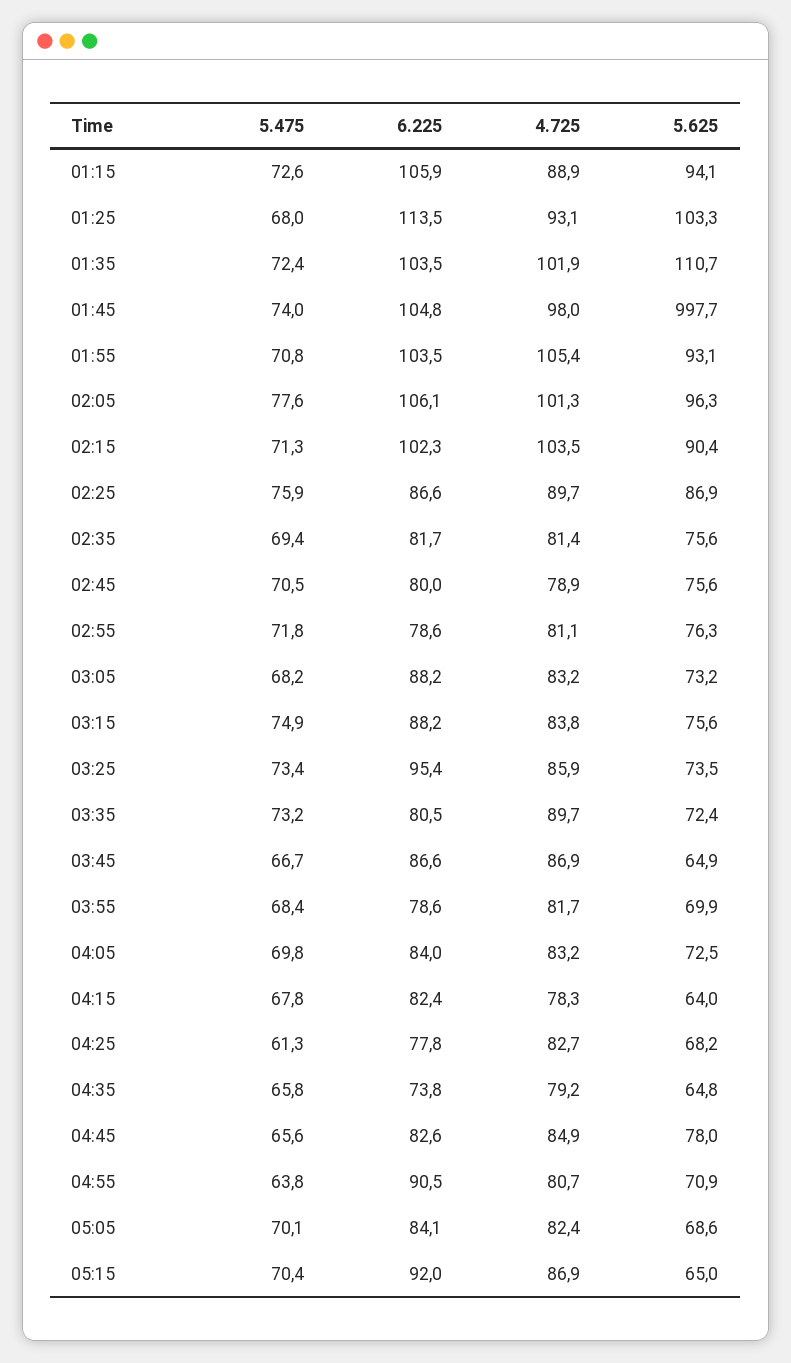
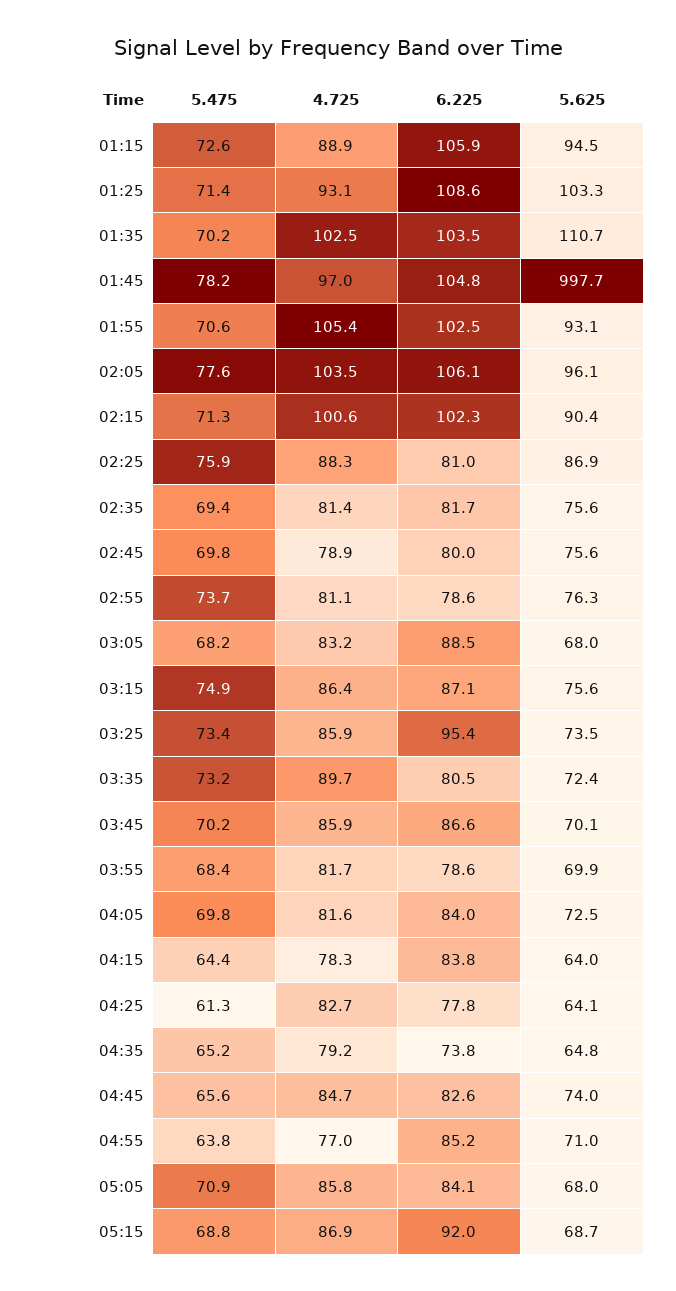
5.625, 01:15: 94.1 -> 94.5
5.475, 01:25: 68 -> 71.4
6.225, 01:25: 113.5 -> 108.6
5.475, 01:35: 72.4 -> 70.2
4.725, 01:35: 101.9 -> 102.5
5.475, 01:45: 74 -> 78.2
4.725, 01:45: 98 -> 97
5.475, 01:55: 70.8 -> 70.6
6.225, 01:55: 103.5 -> 102.5
4.725, 02:05: 101.3 -> 103.5
5.625, 02:05: 96.3 -> 96.1
4.725, 02:15: 103.5 -> 100.6
6.225, 02:25: 86.6 -> 81
4.725, 02:25: 89.7 -> 88.3
5.475, 02:45: 70.5 -> 69.8
5.475, 02:55: 71.8 -> 73.7
6.225, 03:05: 88.2 -> 88.5
5.625, 03:05: 73.2 -> 68
6.225, 03:15: 88.2 -> 87.1
4.725, 03:15: 83.8 -> 86.4
5.475, 03:45: 66.7 -> 70.2
4.725, 03:45: 86.9 -> 85.9
5.625, 03:45: 64.9 -> 70.1
4.725, 04:05: 83.2 -> 81.6
5.475, 04:15: 67.8 -> 64.4
6.225, 04:15: 82.4 -> 83.8
5.625, 04:25: 68.2 -> 64.1
5.475, 04:35: 65.8 -> 65.2
4.725, 04:45: 84.9 -> 84.7
5.625, 04:45: 78 -> 74
6.225, 04:55: 90.5 -> 85.2
4.725, 04:55: 80.7 -> 77
5.625, 04:55: 70.9 -> 71
5.475, 05:05: 70.1 -> 70.9
4.725, 05:05: 82.4 -> 85.8
5.625, 05:05: 68.6 -> 68
5.475, 05:15: 70.4 -> 68.8
5.625, 05:15: 65 -> 68.7

